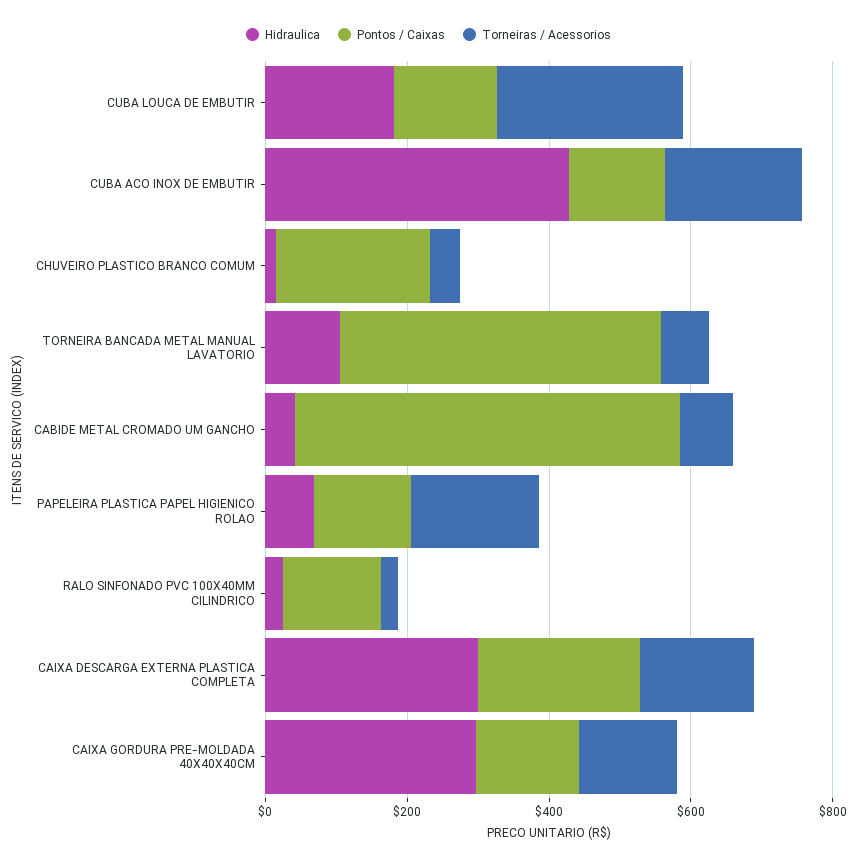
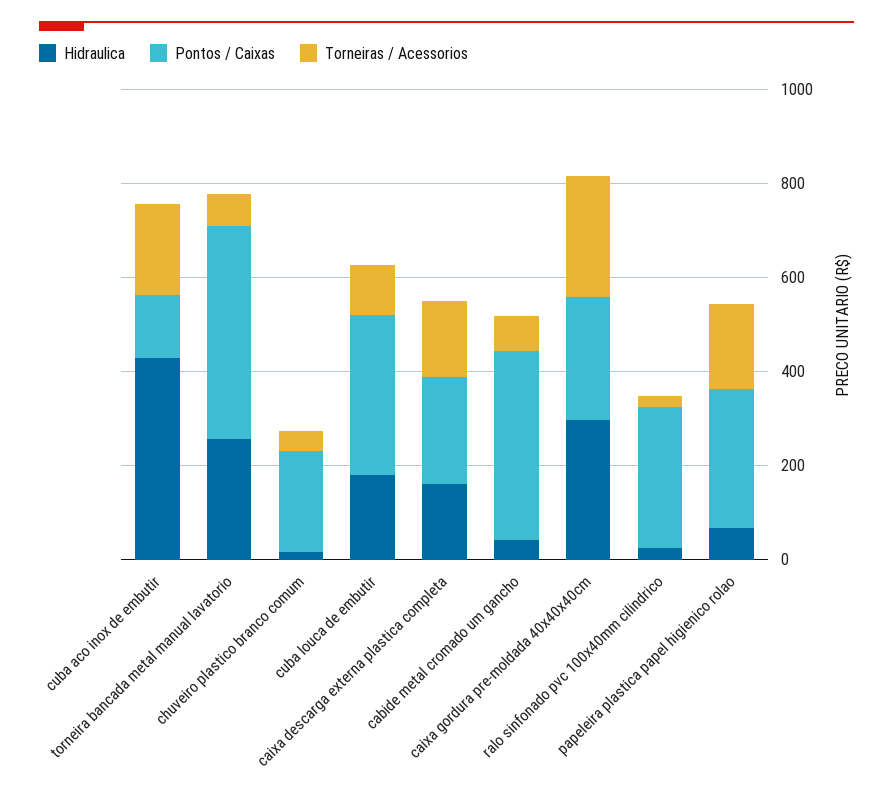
Pontos / Caixas, CUBA LOUCA DE EMBUTIR: 150 -> 350
Torneiras / Acessorios, CUBA LOUCA DE EMBUTIR: 250 -> 100
Hidraulica, TORNEIRA BANCADA METAL MANUAL LAVATORIO: 100 -> 250
Pontos / Caixas, CABIDE METAL CROMADO UM GANCHO: 550 -> 400
Pontos / Caixas, PAPELEIRA PLASTICA PAPEL HIGIENICO ROLAO: 150 -> 300
Pontos / Caixas, RALO SINFONADO PVC 100X40MM CILINDRICO: 150 -> 300
Hidraulica, CAIXA DESCARGA EXTERNA PLASTICA COMPLETA: 300 -> 150
Pontos / Caixas, CAIXA GORDURA PRE-MOLDADA 40X40X40CM: 150 -> 250
Torneiras / Acessorios, CAIXA GORDURA PRE-MOLDADA 40X40X40CM: 150 -> 250

